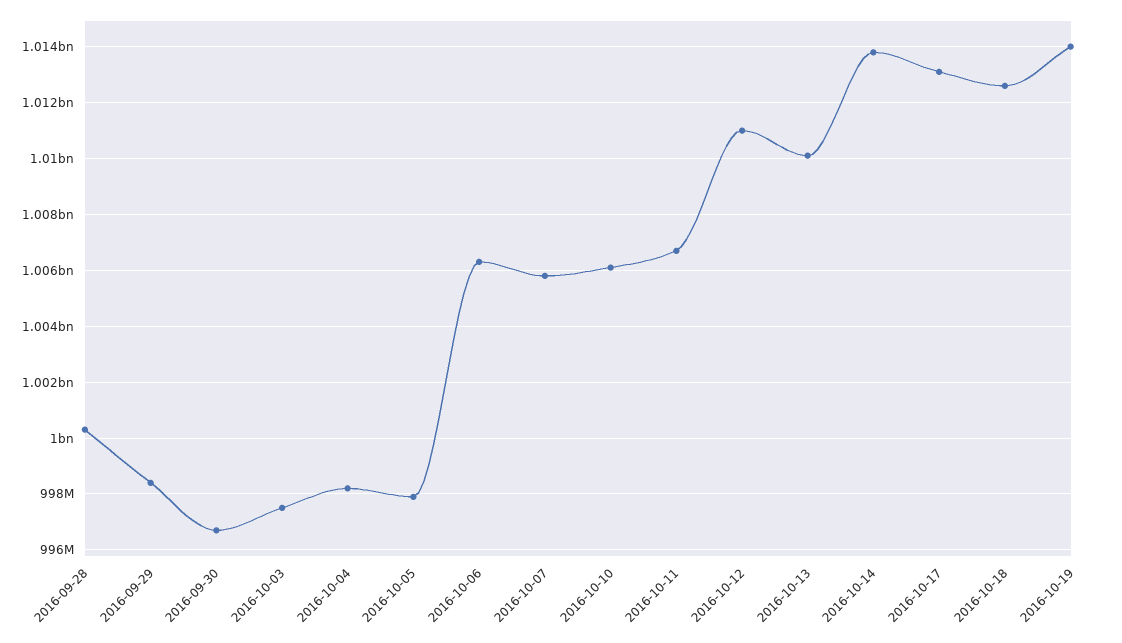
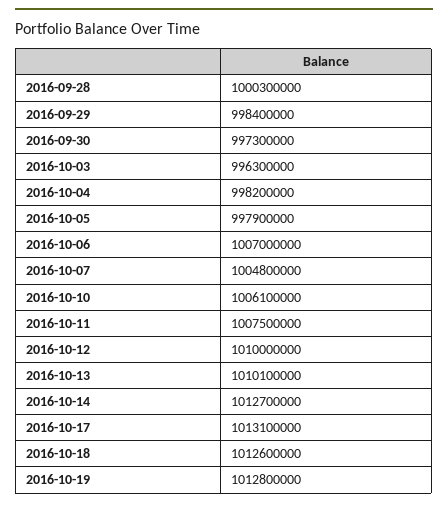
2016-09-30: 996750000 -> 997300000
2016-10-03: 997500000 -> 996300000
2016-10-06: 1006250000 -> 1007000000
2016-10-07: 1005750000 -> 1004800000
2016-10-11: 1006750000 -> 1007500000
2016-10-12: 1011000000 -> 1010000000
2016-10-14: 1013750000 -> 1012700000
2016-10-19: 1014000000 -> 1012800000

